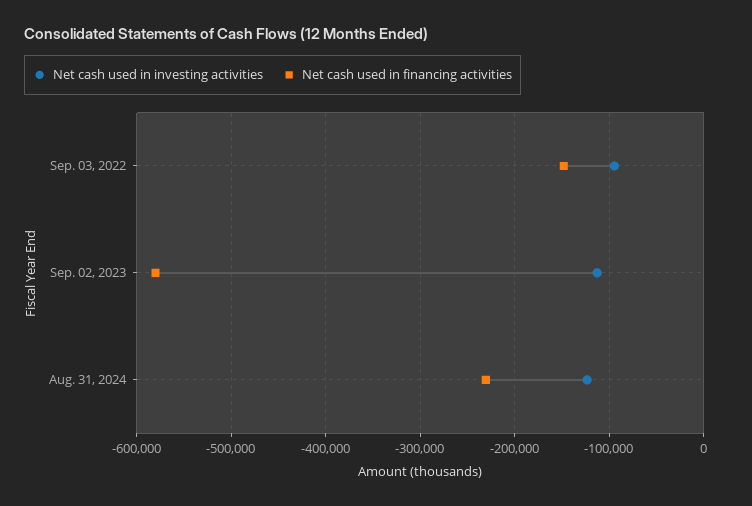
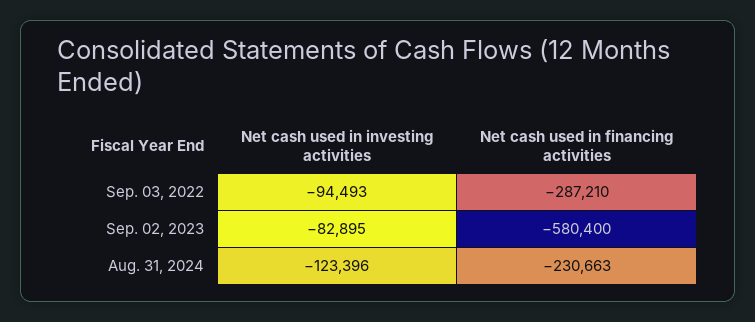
Net cash used in financing activities, Sep. 03, 2022: -150000 -> -287210
Net cash used in investing activities, Sep. 02, 2023: -110000 -> -82895

